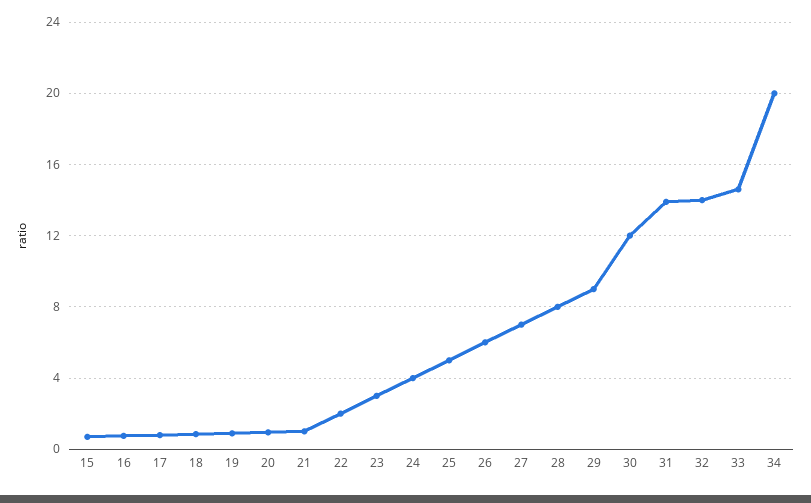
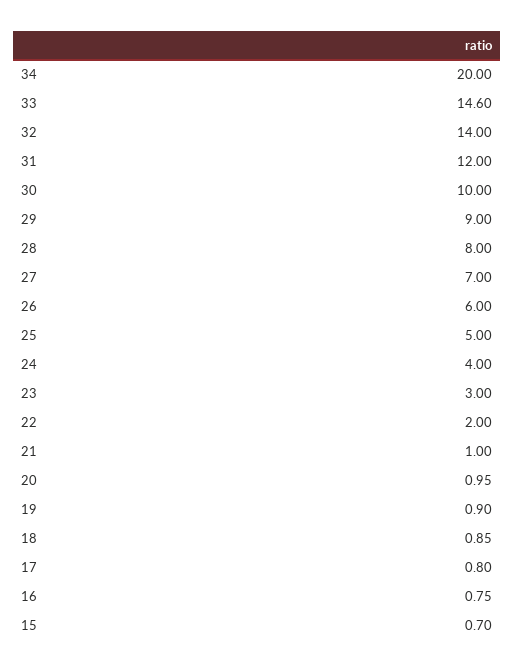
30: 12 -> 10
31: 14 -> 12

